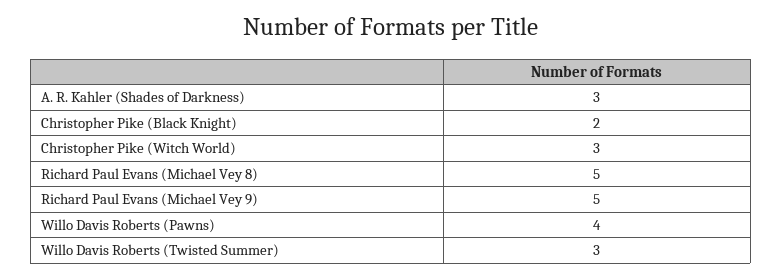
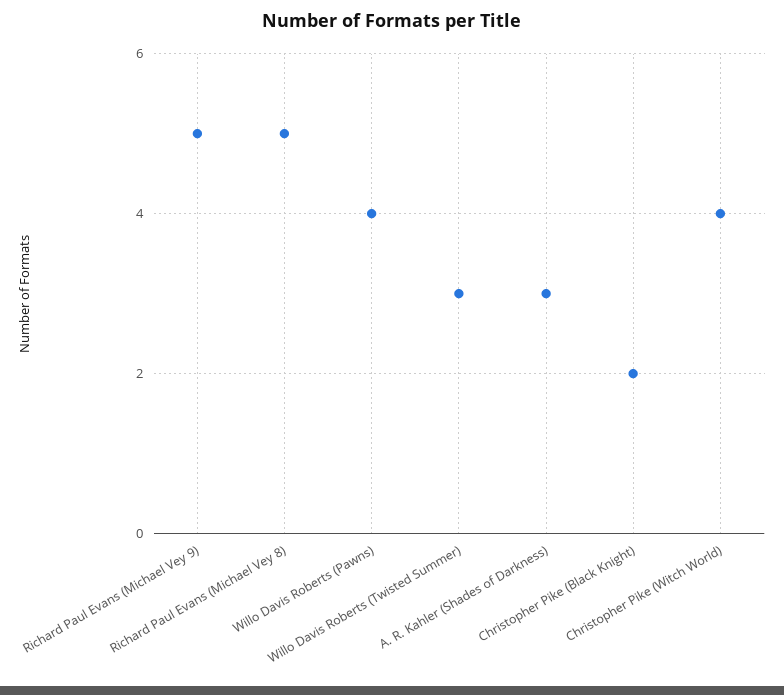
Christopher Pike (Witch World): 3 -> 4

